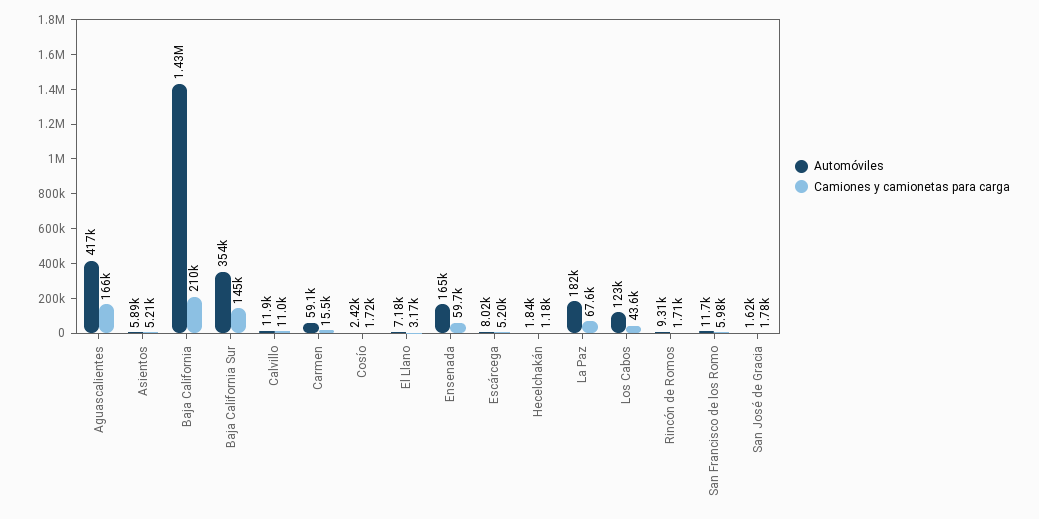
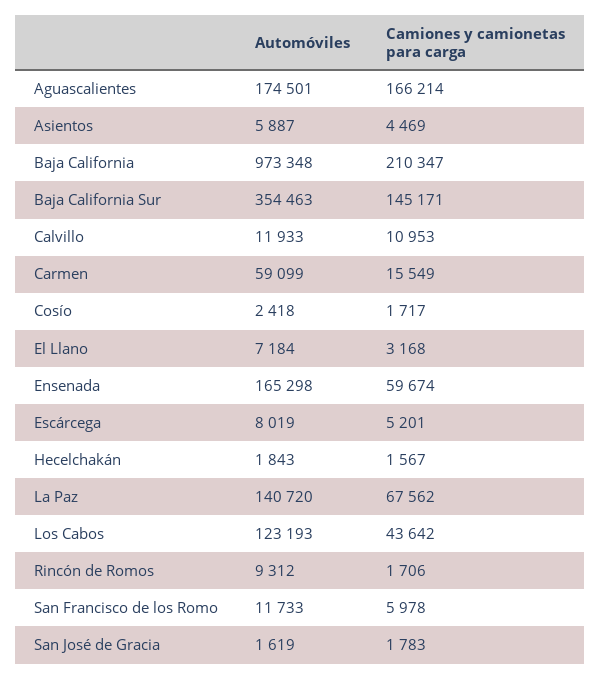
Automóviles, Aguascalientes: 417000 -> 174501
Camiones y camionetas para carga, Asientos: 5210 -> 4469
Automóviles, Baja California: 1430000 -> 973348
Camiones y camionetas para carga, Hecelchakán: 1180 -> 1567
Automóviles, La Paz: 182000 -> 140720

